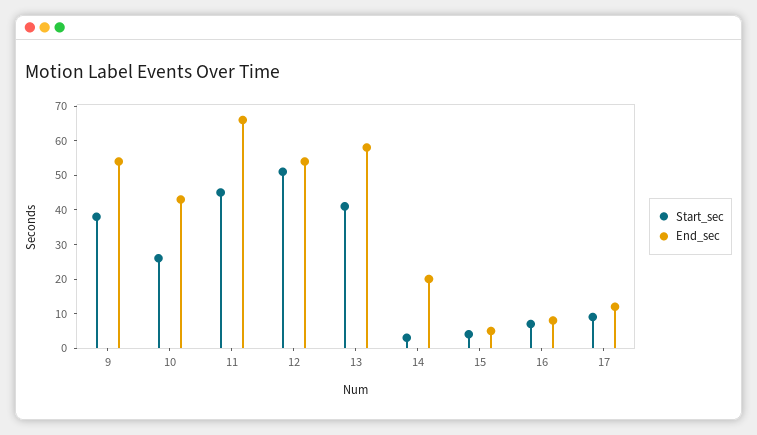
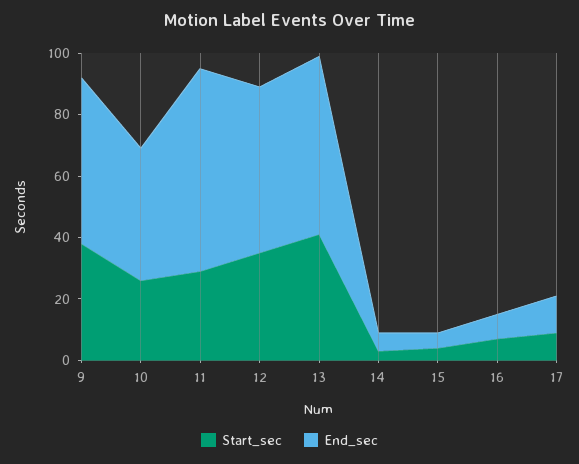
Start_sec, 11: 45 -> 30
Start_sec, 12: 50 -> 35
End_sec, 14: 20 -> 5

